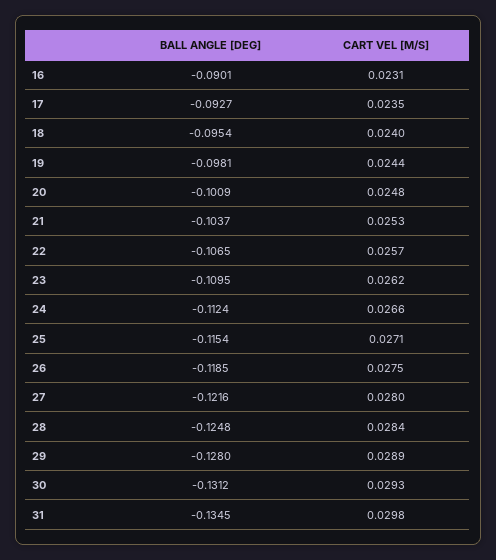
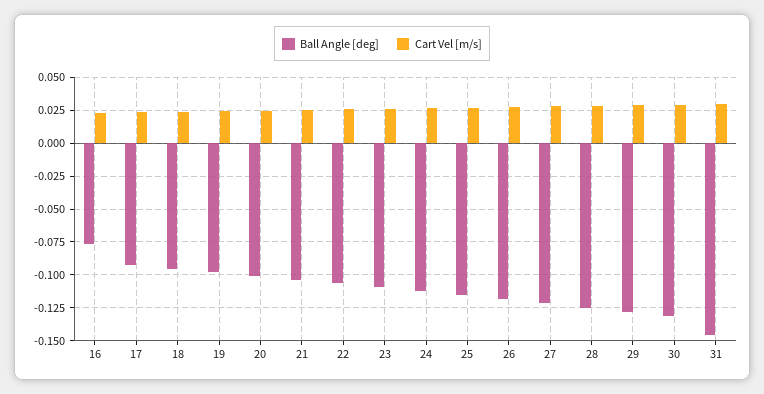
BALL ANGLE [DEG], 16: -0.0901 -> -0.075
BALL ANGLE [DEG], 31: -0.1345 -> -0.145

